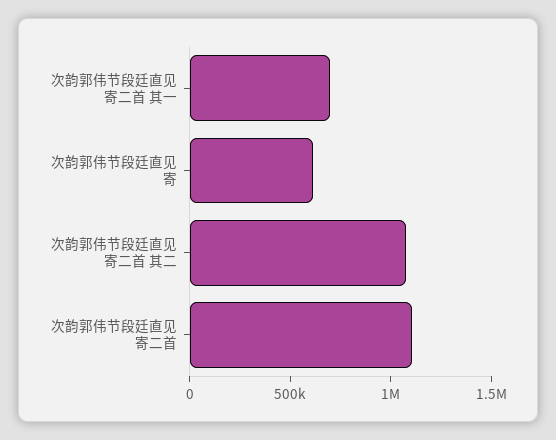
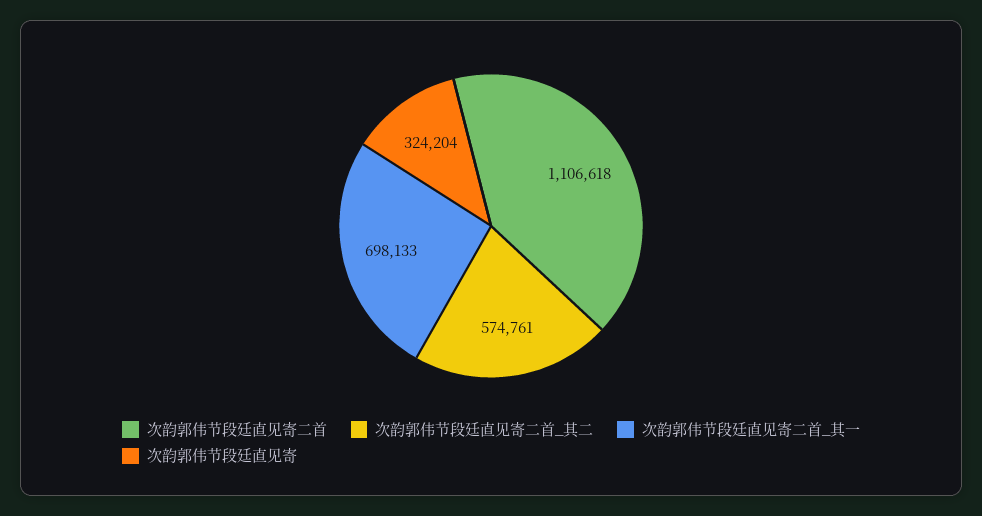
次韵郭伟节段廷直见寄: 600000 -> 324204
次韵郭伟节段廷直见寄二首 其二: 1100000 -> 574761

